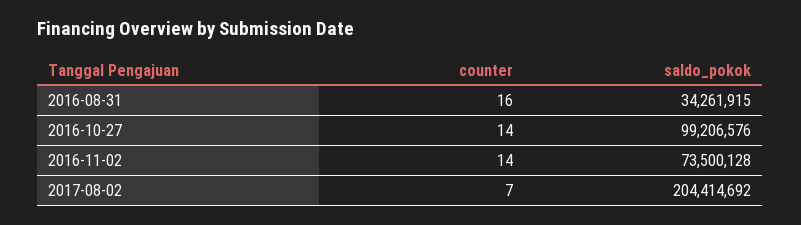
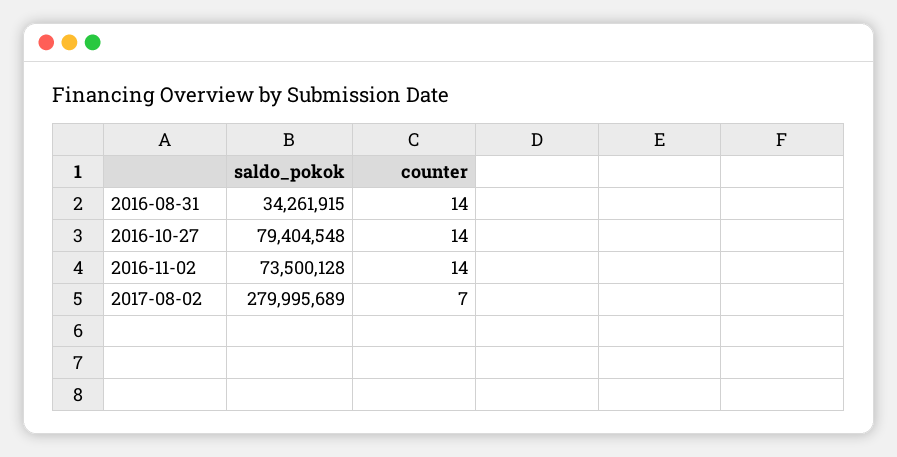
counter, 2016-08-31: 16 -> 14
saldo_pokok, 2016-10-27: 99206576 -> 79404548
saldo_pokok, 2017-08-02: 204414692 -> 279995689

